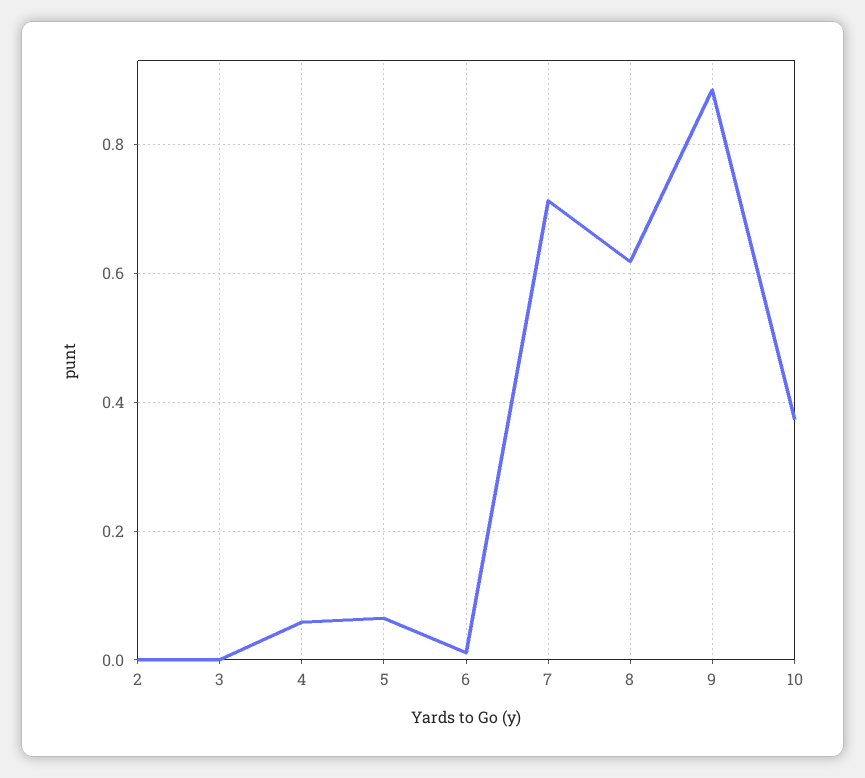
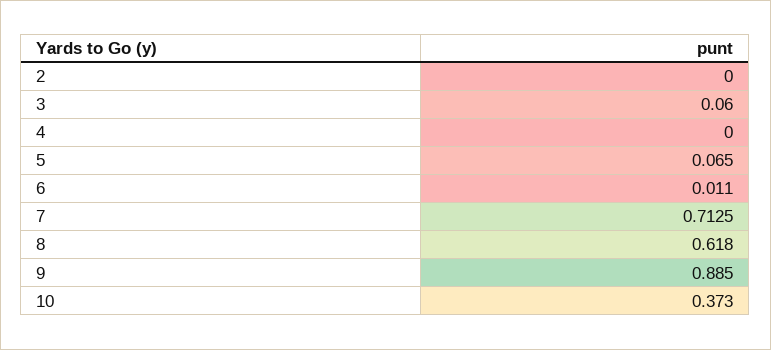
3: 0 -> 0.06
4: 0.06 -> 0

